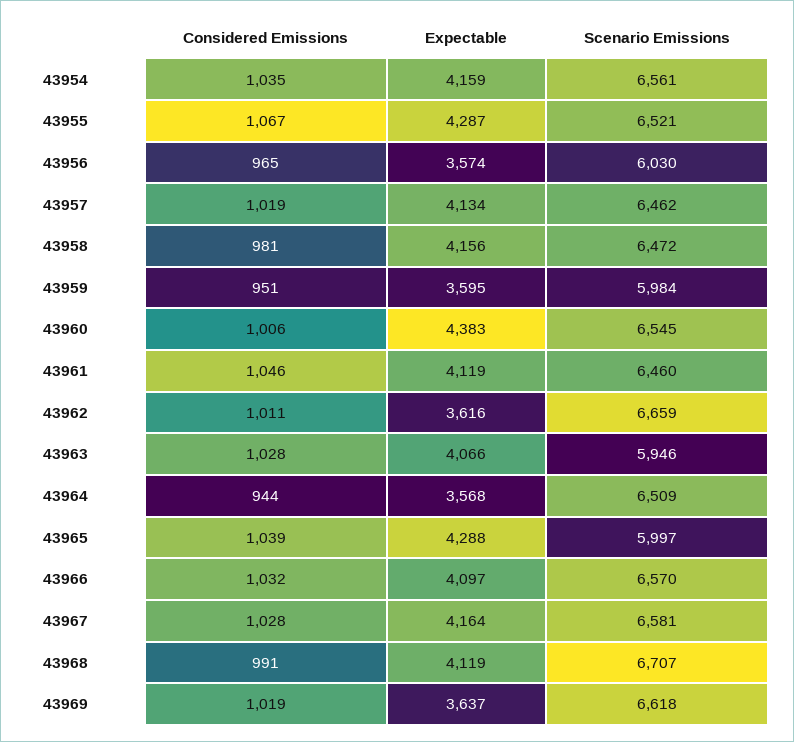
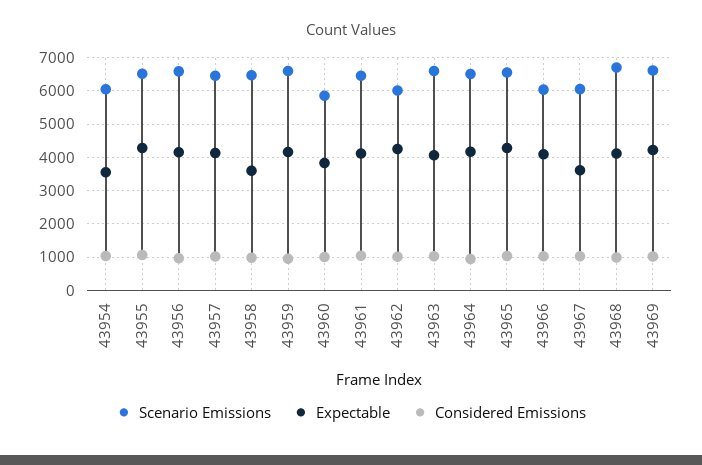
Expectable, 43954: 4159 -> 3600
Scenario Emissions, 43954: 6561 -> 6000
Expectable, 43956: 3574 -> 4200
Scenario Emissions, 43956: 6030 -> 6600
Expectable, 43958: 4156 -> 3600
Expectable, 43959: 3595 -> 4200
Scenario Emissions, 43959: 5984 -> 6600
Expectable, 43960: 4383 -> 3800
Scenario Emissions, 43960: 6545 -> 5800
Expectable, 43962: 3616 -> 4200
Scenario Emissions, 43962: 6659 -> 6000
Scenario Emissions, 43963: 5946 -> 6600
Expectable, 43964: 3568 -> 4200
Scenario Emissions, 43965: 5997 -> 6600
Scenario Emissions, 43966: 6570 -> 6000
Expectable, 43967: 4164 -> 3600
Scenario Emissions, 43967: 6581 -> 6000
Expectable, 43969: 3637 -> 4200

